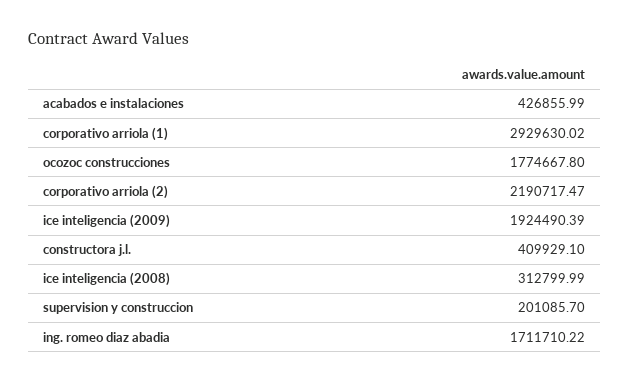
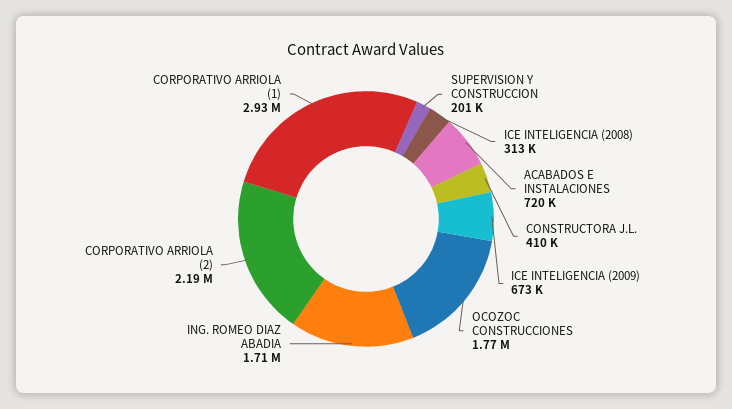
acabados e instalaciones: 426855.99 -> 720000
ice inteligencia (2009): 1924490.39 -> 673000

